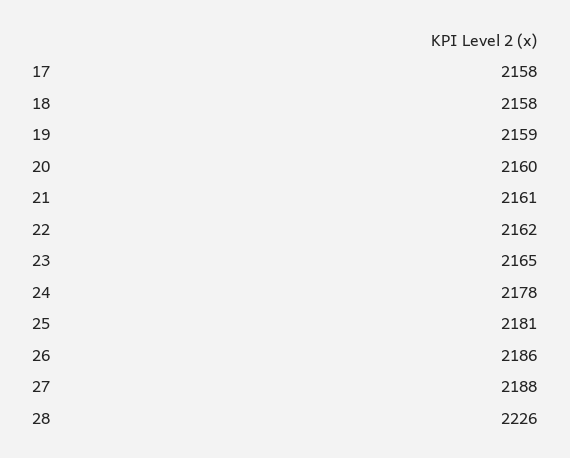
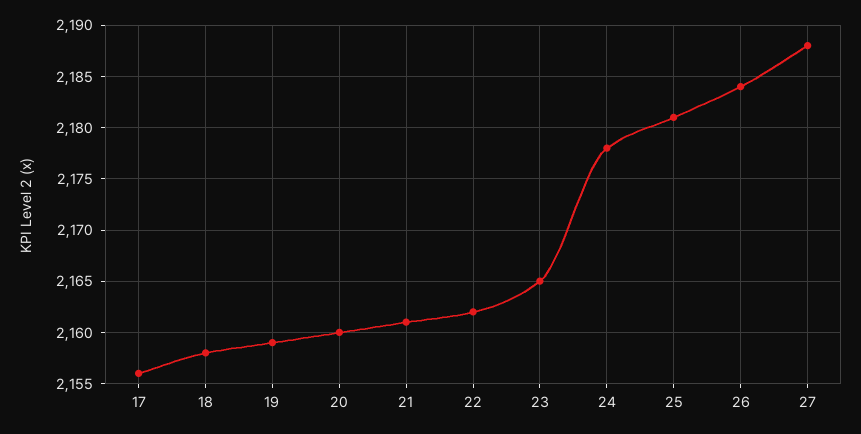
17: 2158 -> 2156
26: 2186 -> 2184
28: 2226 -> none

